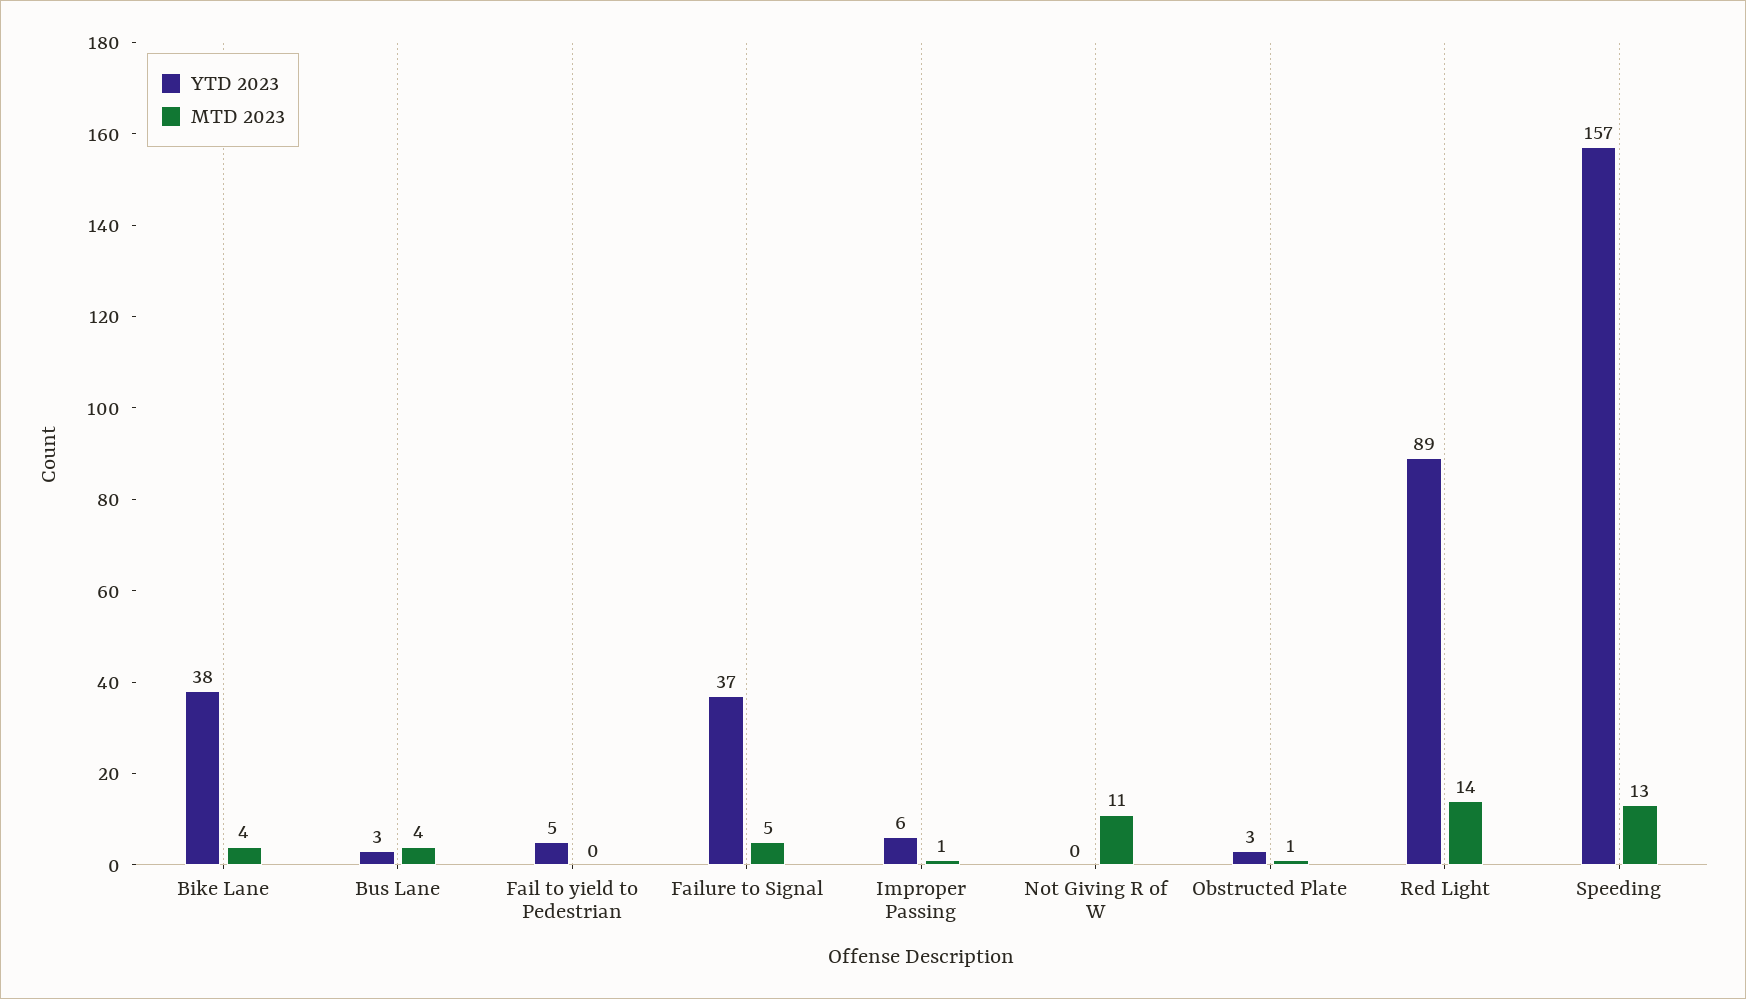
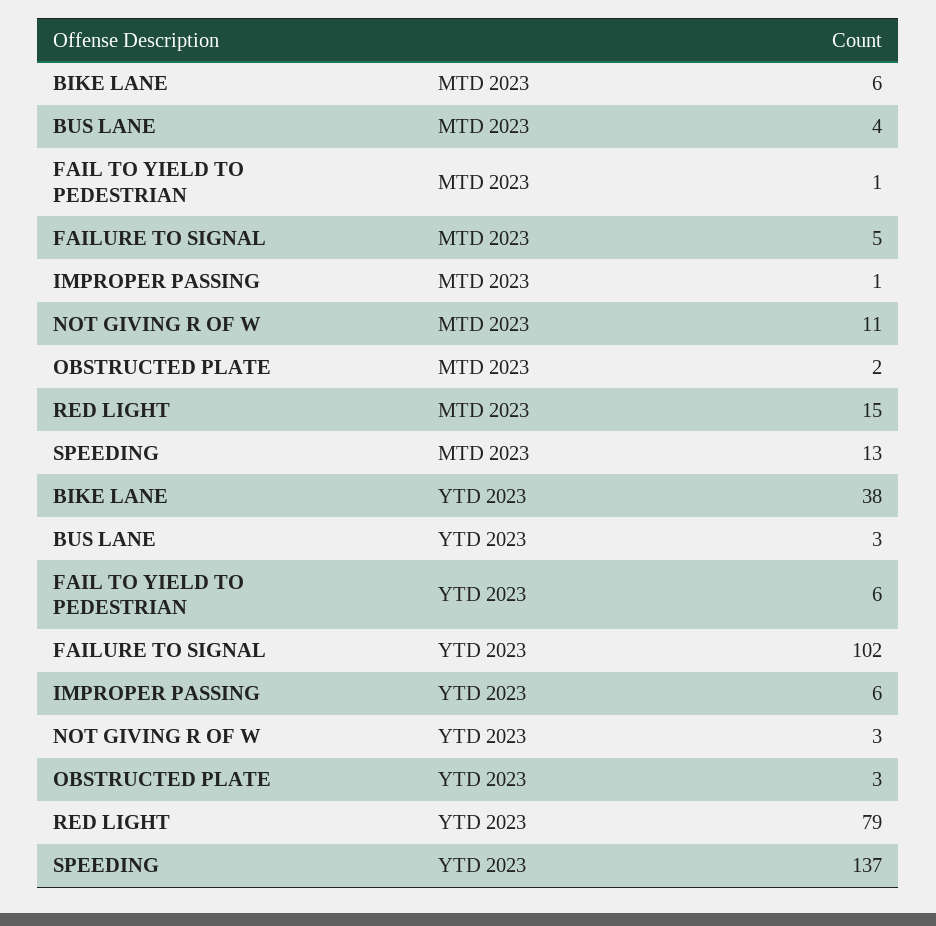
MTD 2023, Bike Lane: 4 -> 6
YTD 2023, Fail to yield to Pedestrian: 5 -> 6
MTD 2023, Fail to yield to Pedestrian: 0 -> 1
YTD 2023, Failure to Signal: 37 -> 102
YTD 2023, Not Giving R of W: 0 -> 3
MTD 2023, Obstructed Plate: 1 -> 2
YTD 2023, Red Light: 89 -> 79
MTD 2023, Red Light: 14 -> 15
YTD 2023, Speeding: 157 -> 137

